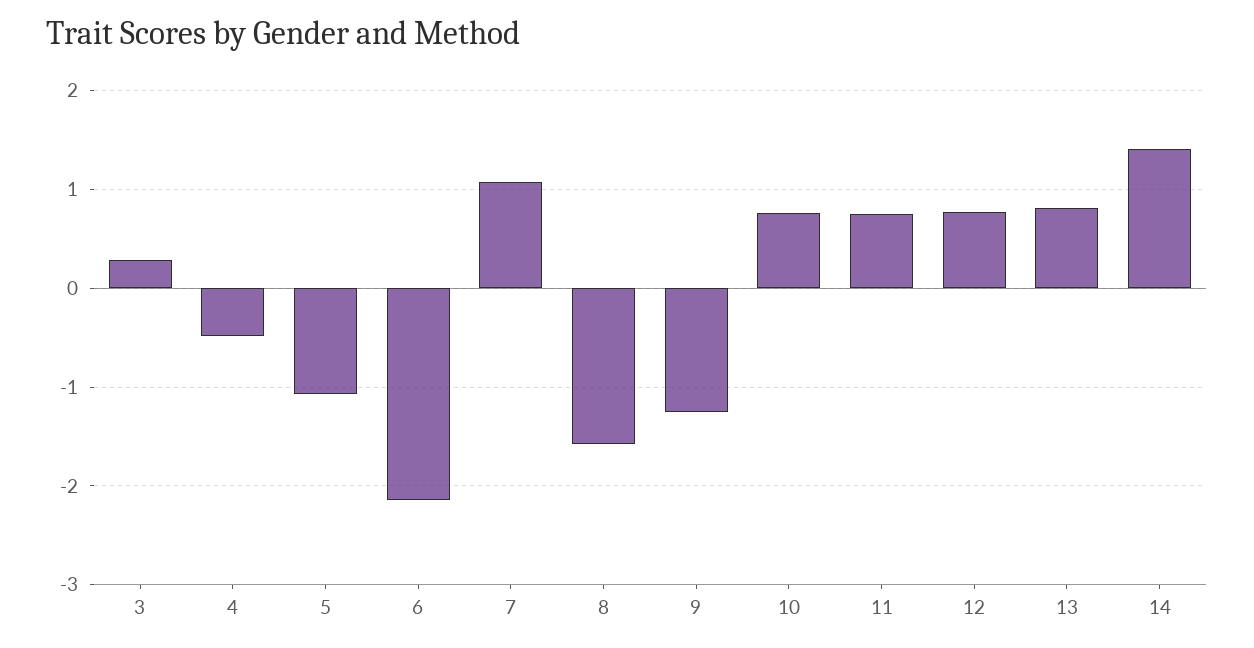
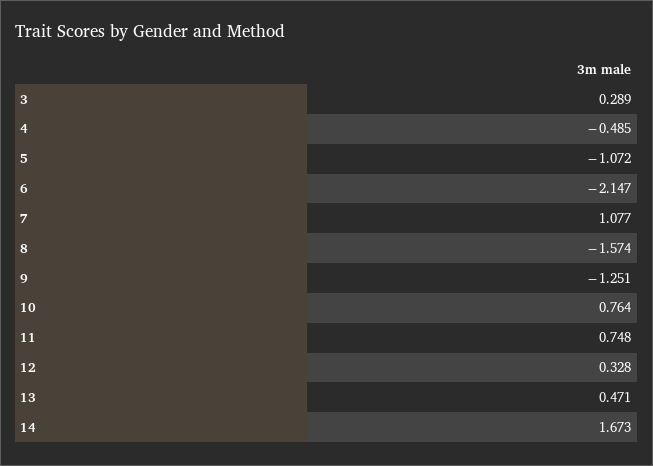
12: 0.8 -> 0.328
13: 0.8 -> 0.471
14: 1.4 -> 1.673

